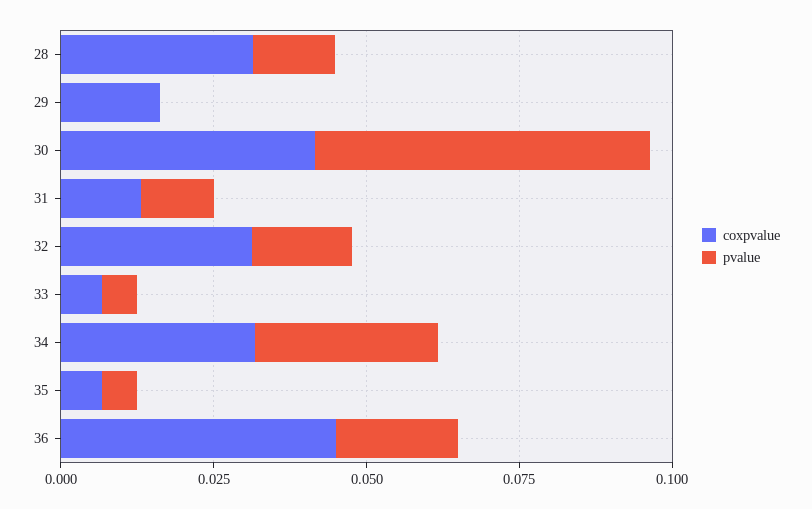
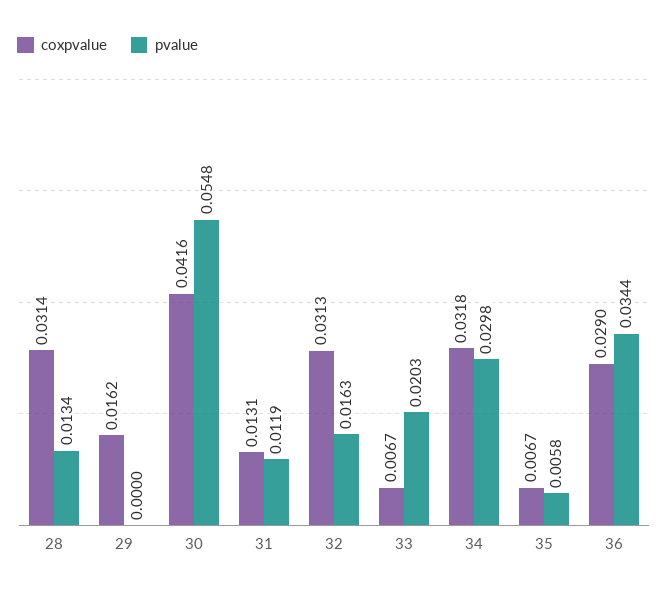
pvalue, 33: 0.005 -> 0.0203
coxpvalue, 36: 0.045 -> 0.029
pvalue, 36: 0.02 -> 0.0344

